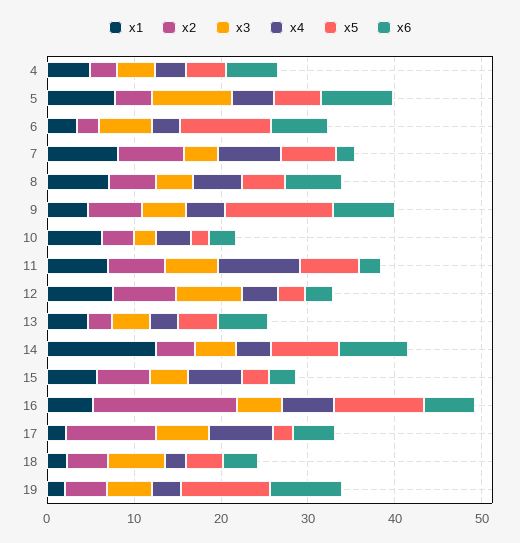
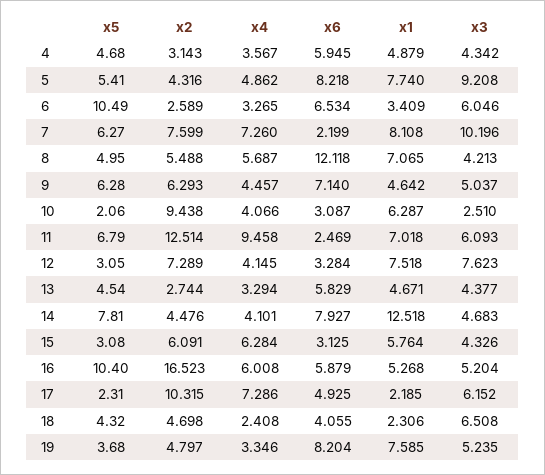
x3, 7: 4 -> 10.196
x6, 8: 6 -> 12.118
x5, 9: 12 -> 6.28
x2, 10: 4 -> 9.438
x2, 11: 6 -> 12.514
x1, 19: 2 -> 7.585
x5, 19: 10 -> 3.68

